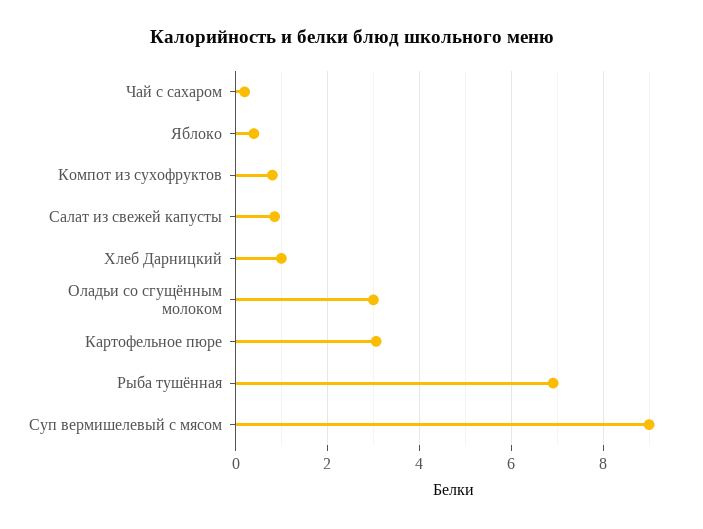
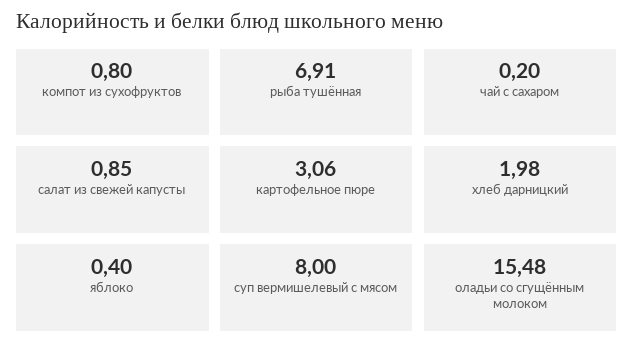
Хлеб Дарницкий: 1 -> 1.98
Оладьи со сгущённым молоком: 3 -> 15.48
Суп вермишелевый с мясом: 9 -> 8

